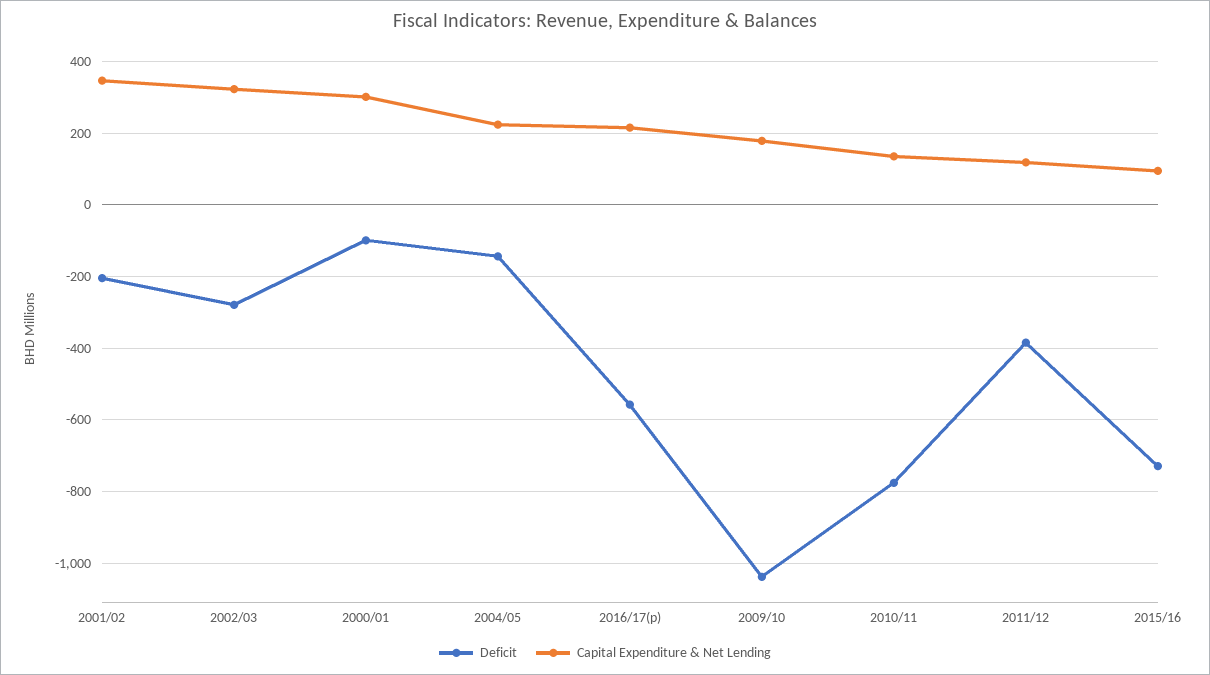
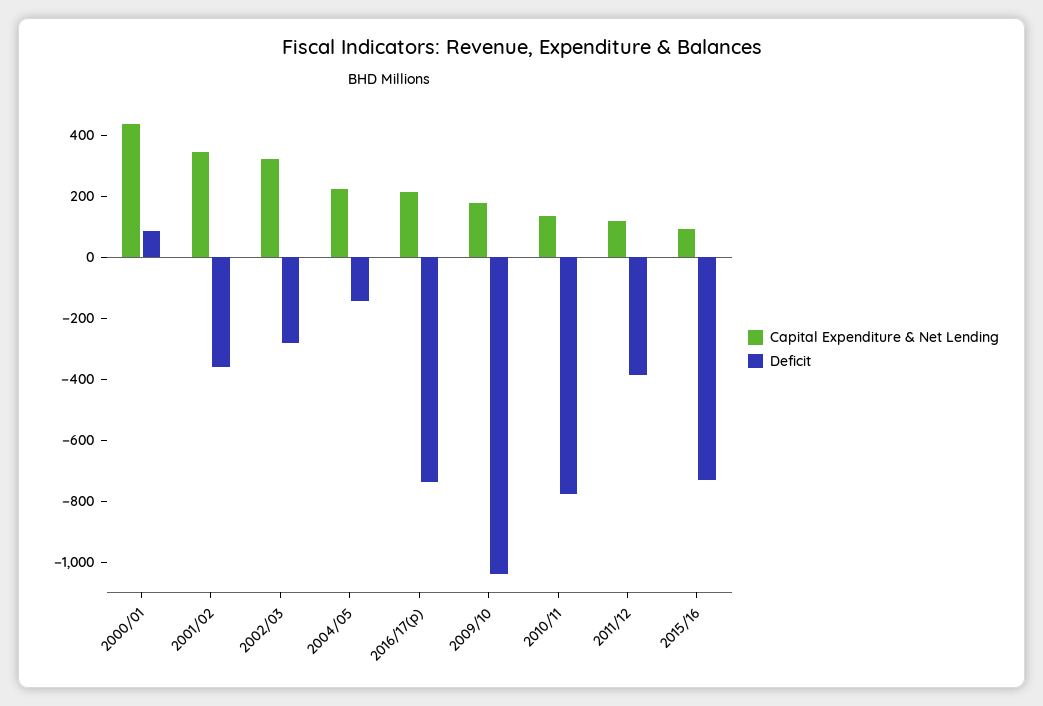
Deficit, 2001/02: -200 -> -350
Deficit, 2000/01: -100 -> 100
Capital Expenditure & Net Lending, 2000/01: 300 -> 450
Deficit, 2016/17(p): -560 -> -750

